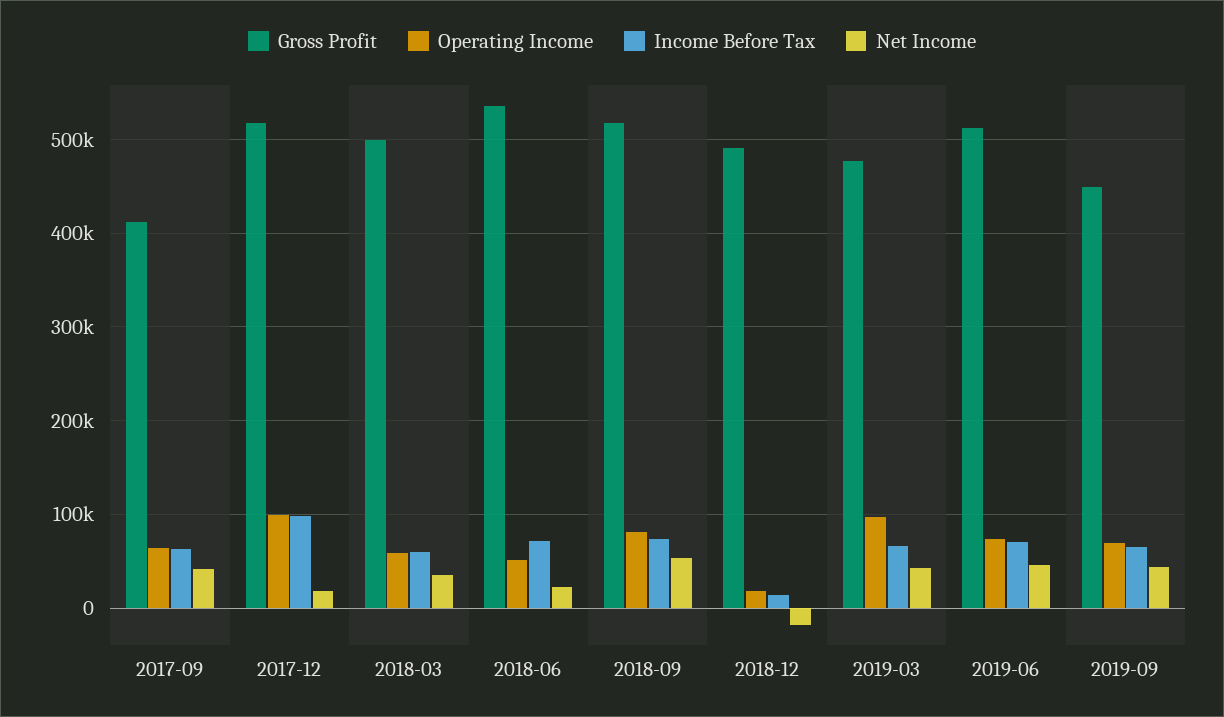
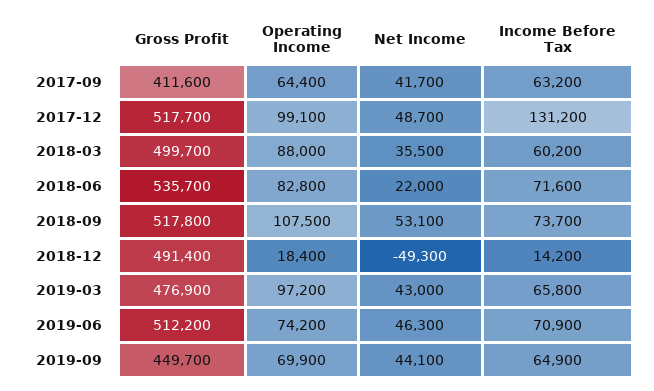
Income Before Tax, 2017-12: 100000 -> 131200
Net Income, 2017-12: 20000 -> 48700
Operating Income, 2018-03: 60000 -> 88000
Operating Income, 2018-06: 50000 -> 82800
Operating Income, 2018-09: 80000 -> 107500
Net Income, 2018-12: -20000 -> -49300

